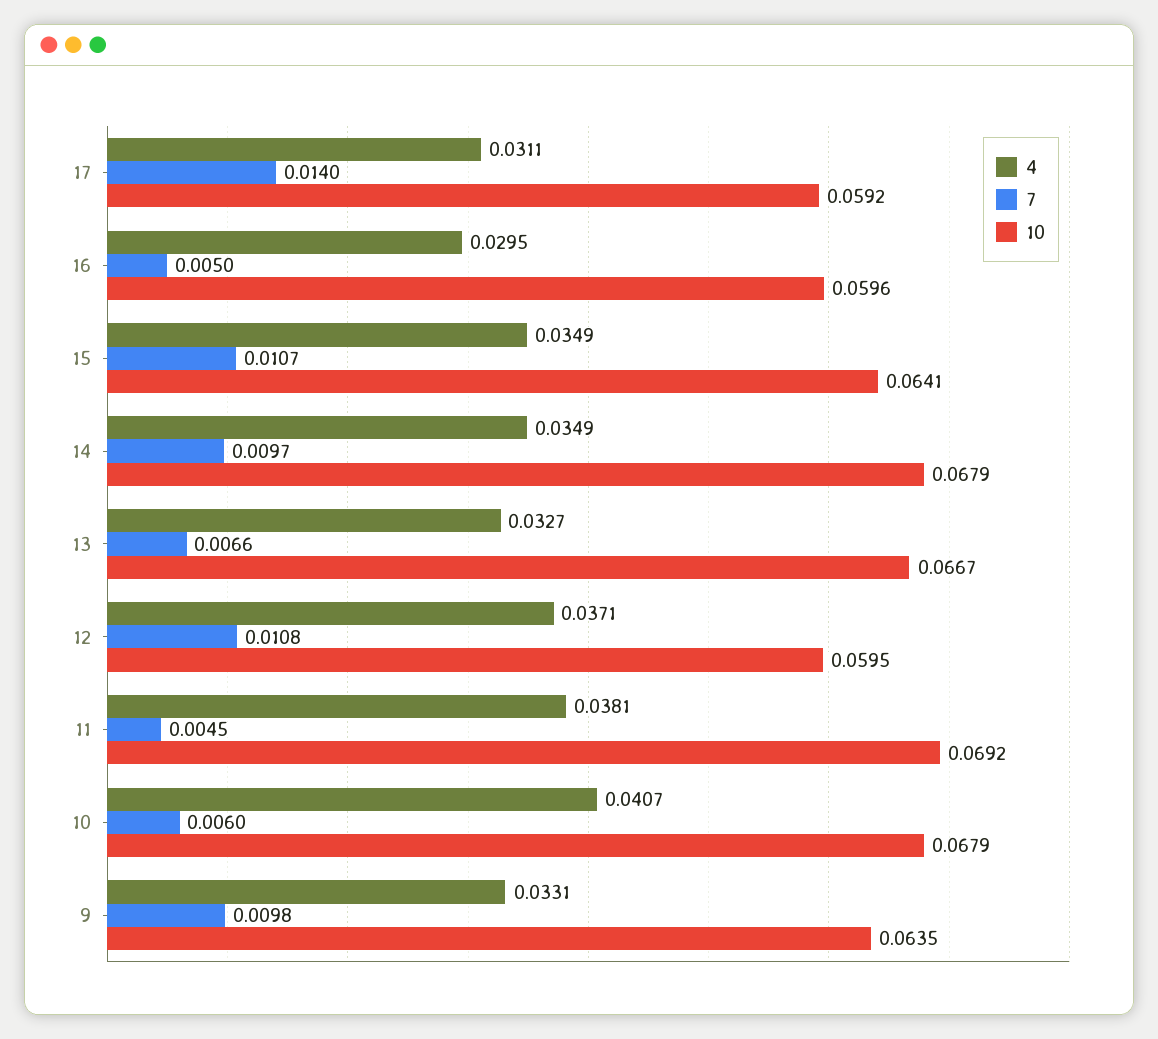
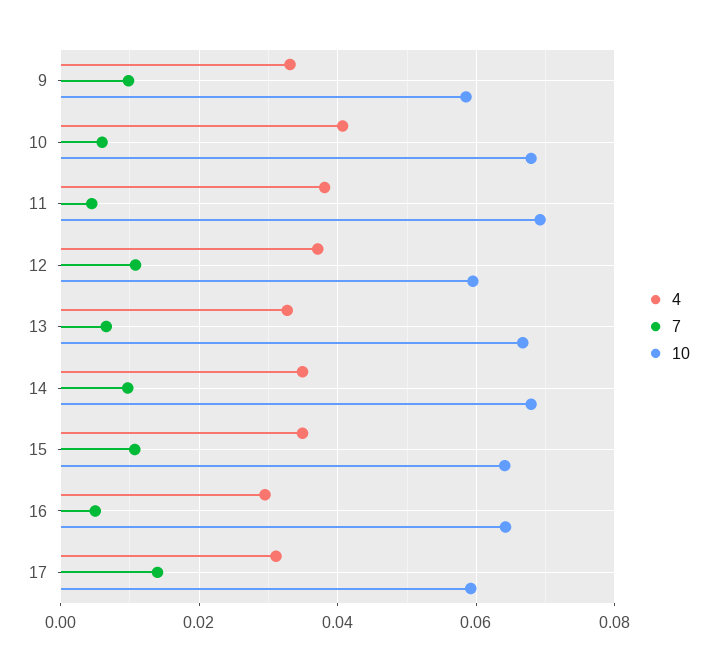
10, 16: 0.0596 -> 0.064
10, 9: 0.0635 -> 0.058

